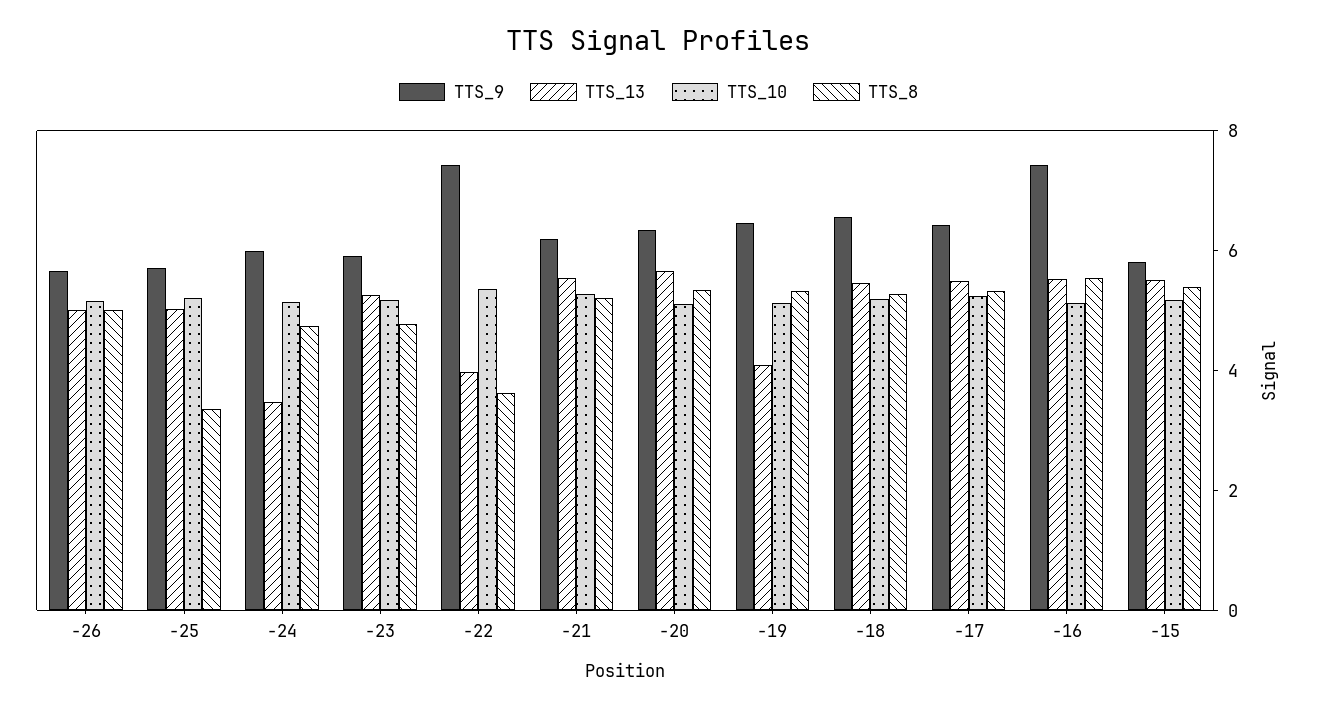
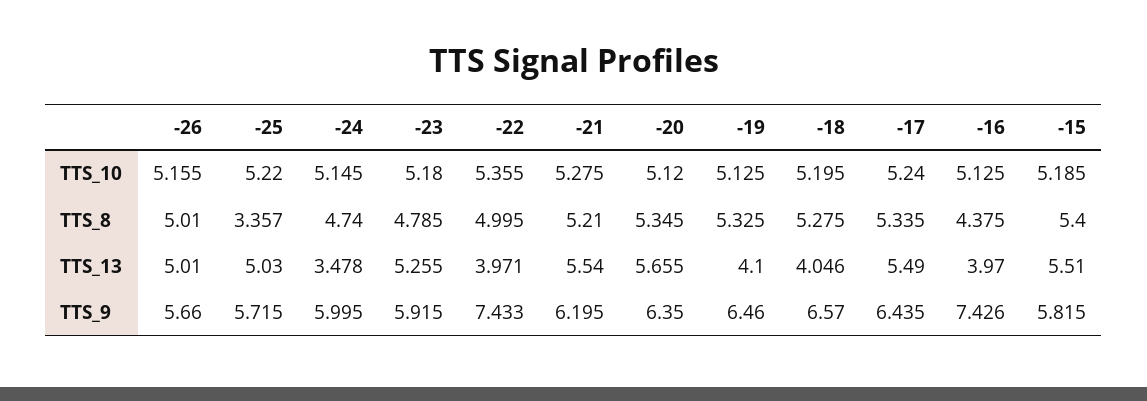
TTS_8, -22: 3.5 -> 4.995
TTS_13, -18: 5.5 -> 4.046
TTS_13, -16: 5.5 -> 3.97
TTS_8, -16: 5.5 -> 4.375

